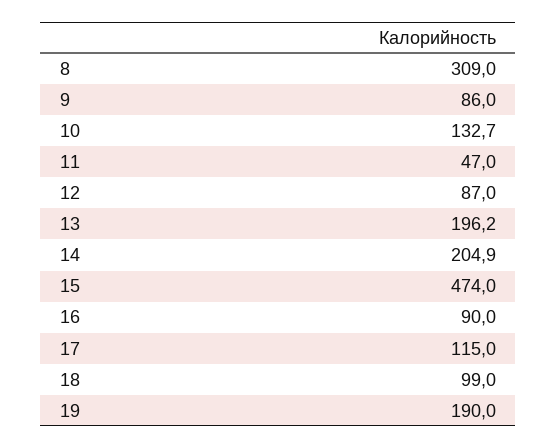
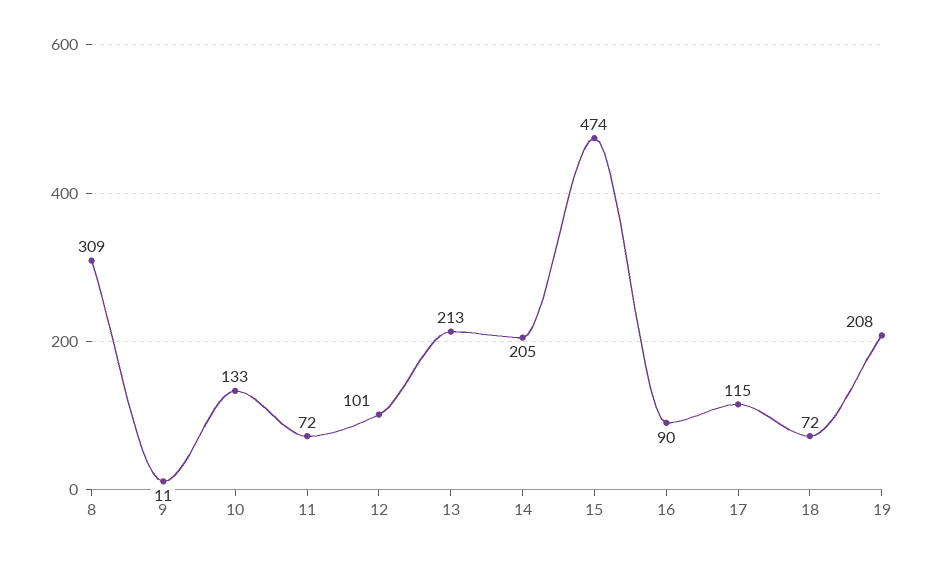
9: 86 -> 11
11: 47 -> 72
12: 87 -> 101
13: 196.2 -> 213
18: 99 -> 72
19: 190 -> 208

